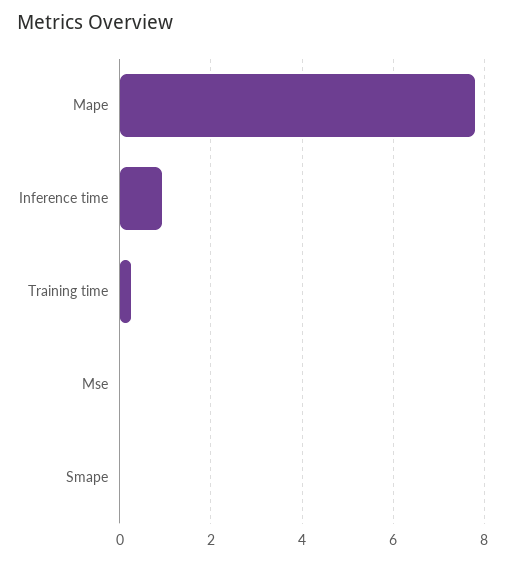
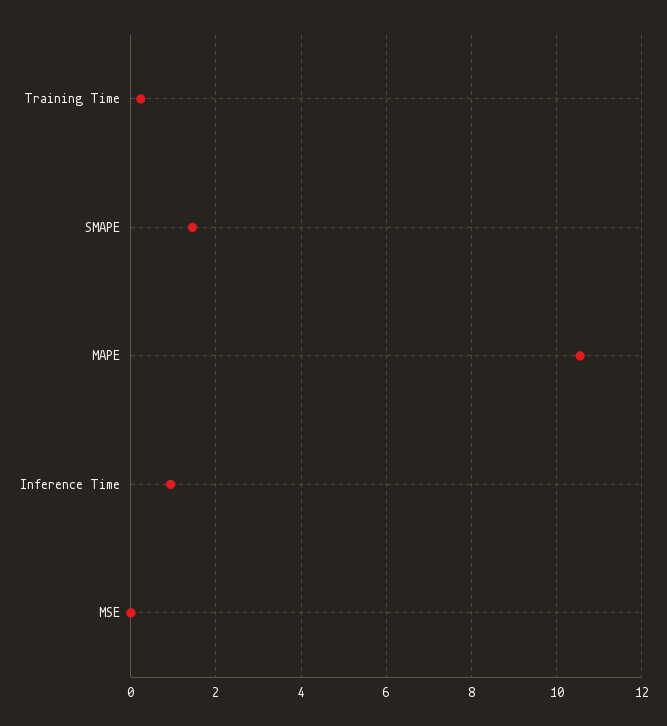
Mape: 7.8 -> 10.6
Smape: 0 -> 1.4

